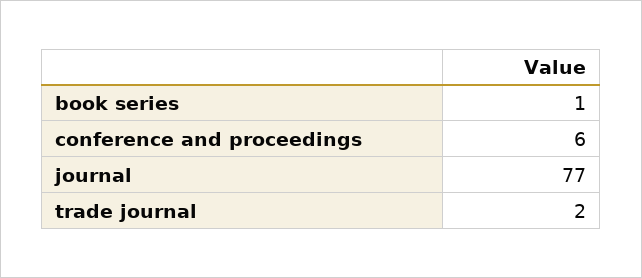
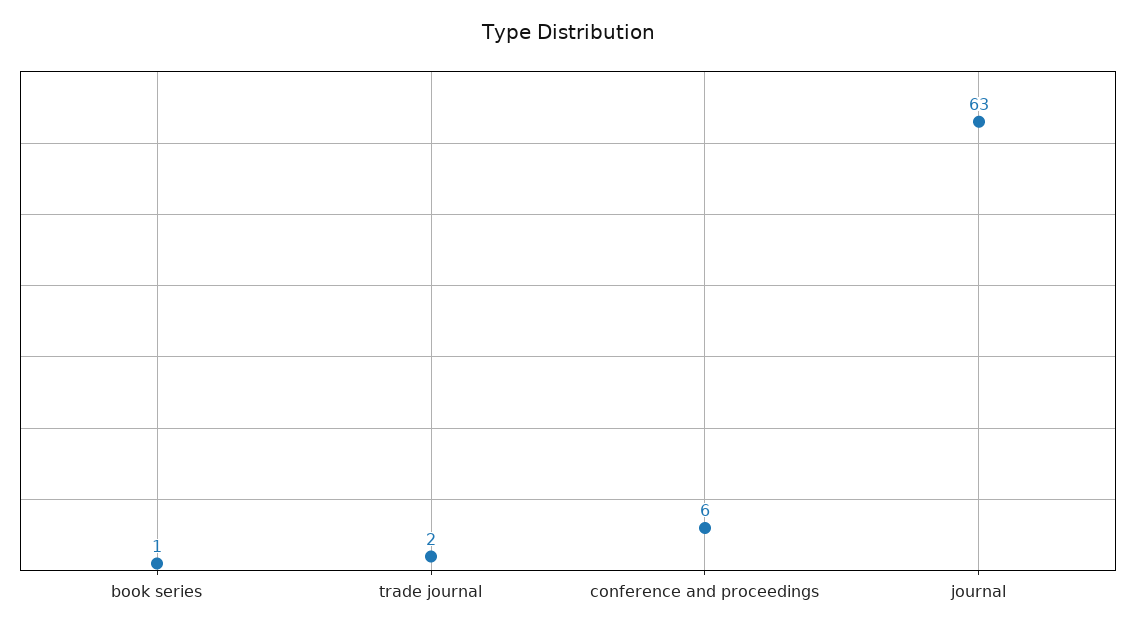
journal: 77 -> 63

